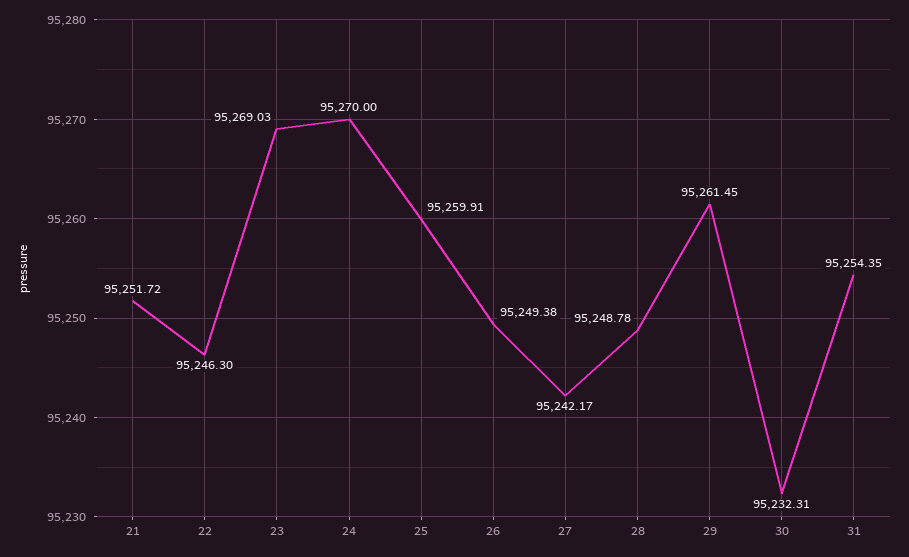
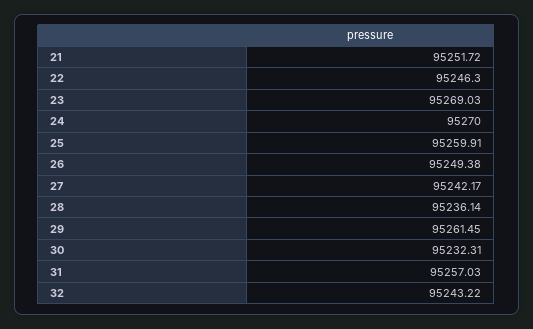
28: 95248.78 -> 95236.14
31: 95254.35 -> 95257.03
32: none -> 95243.22

